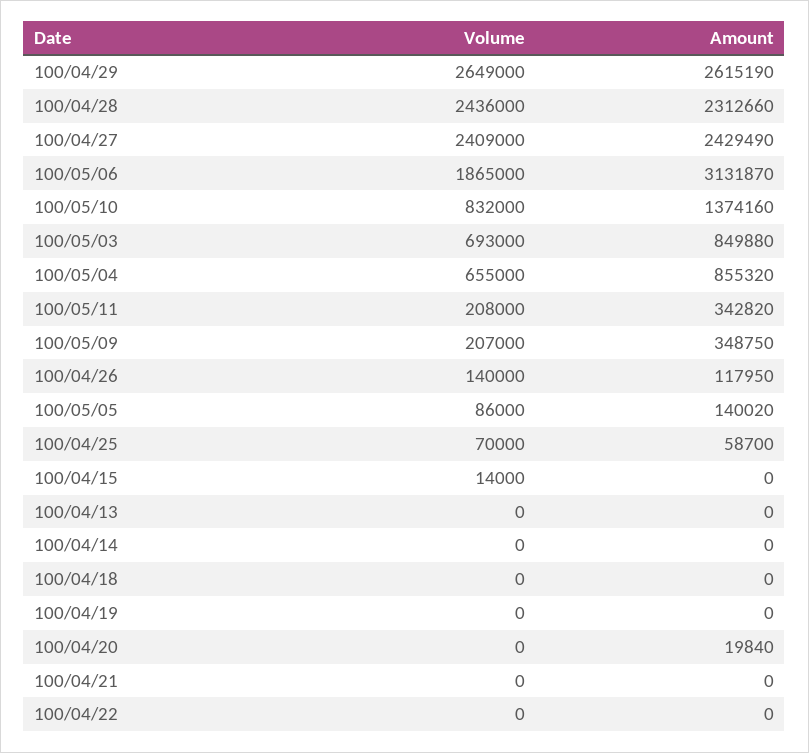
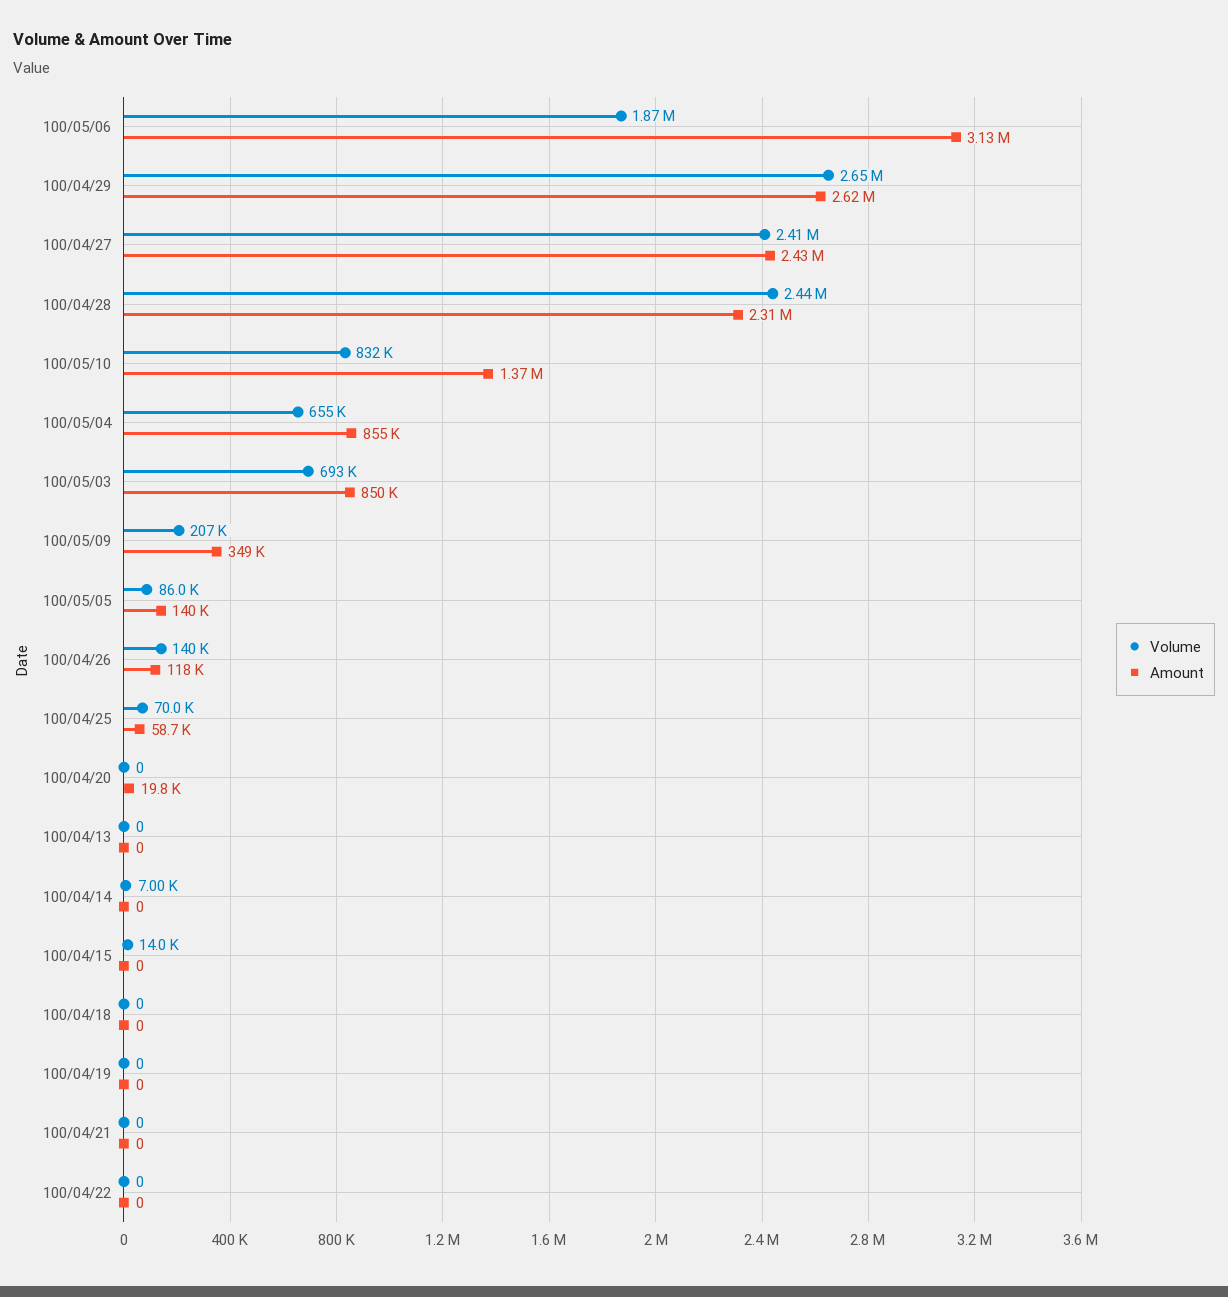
Volume, 100/05/11: 208000 -> none
Amount, 100/05/11: 342820 -> none
Volume, 100/04/14: 0 -> 7000

